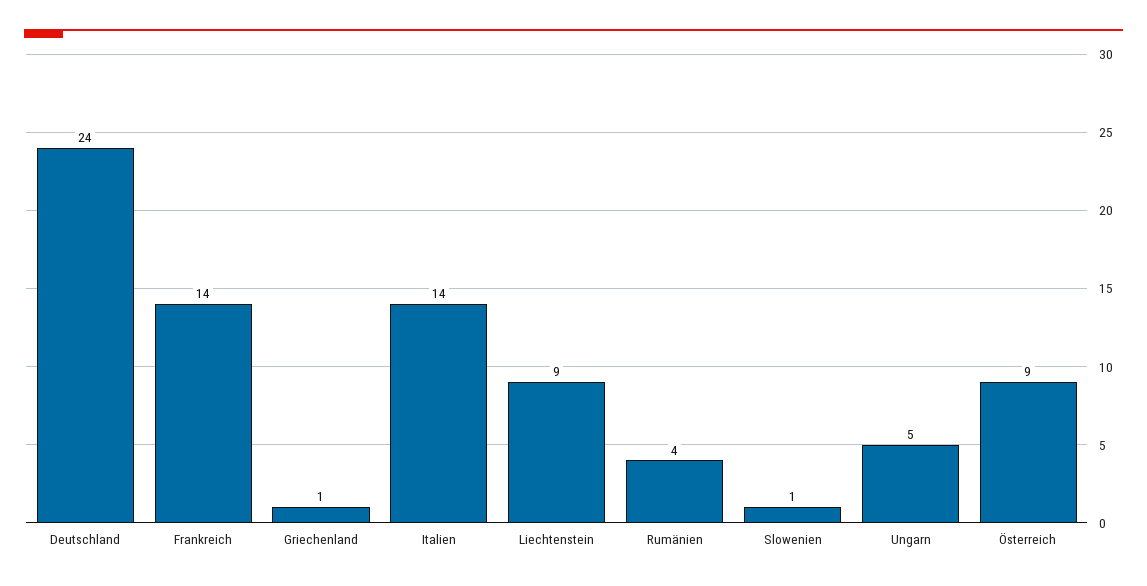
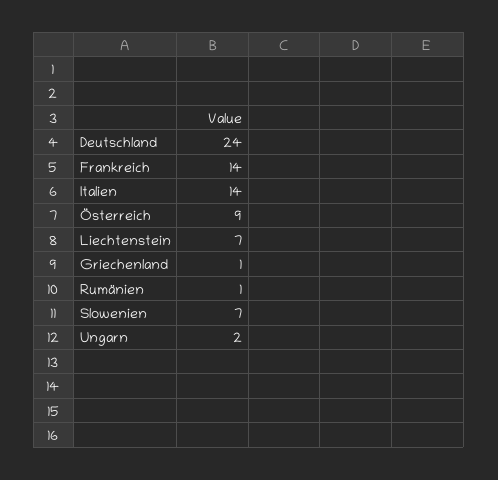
Liechtenstein: 9 -> 7
Rumänien: 4 -> 1
Slowenien: 1 -> 7
Ungarn: 5 -> 2

